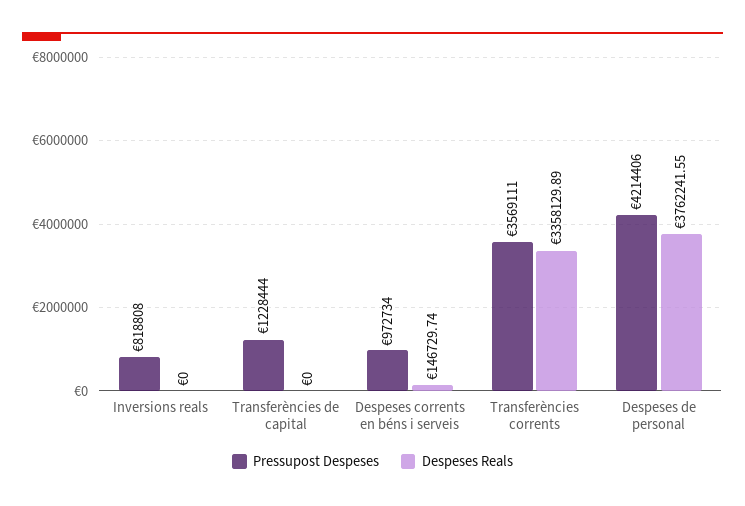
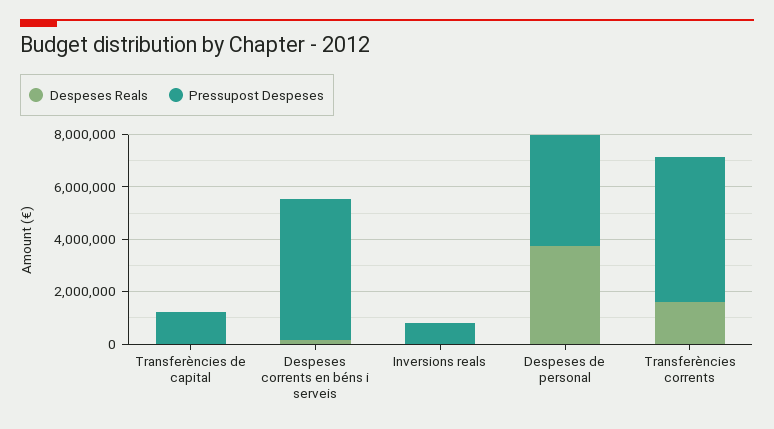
Pressupost Despeses, Despeses corrents en béns i serveis: 972734 -> 5500000
Pressupost Despeses, Transferències corrents: 3569111 -> 5500000
Despeses Reals, Transferències corrents: 3358129.89 -> 1500000

